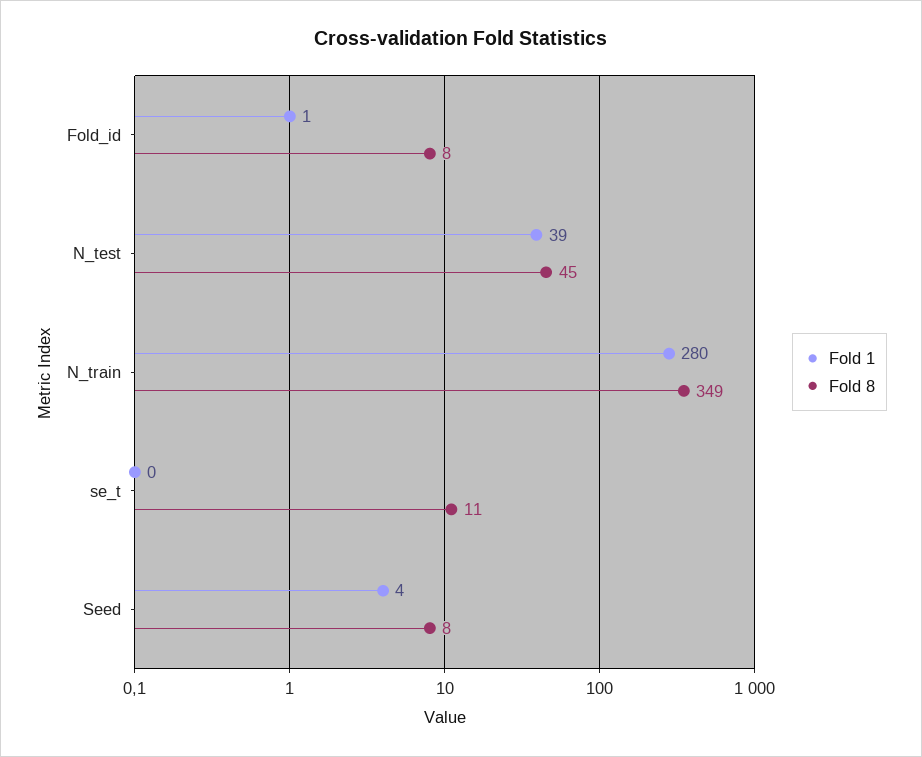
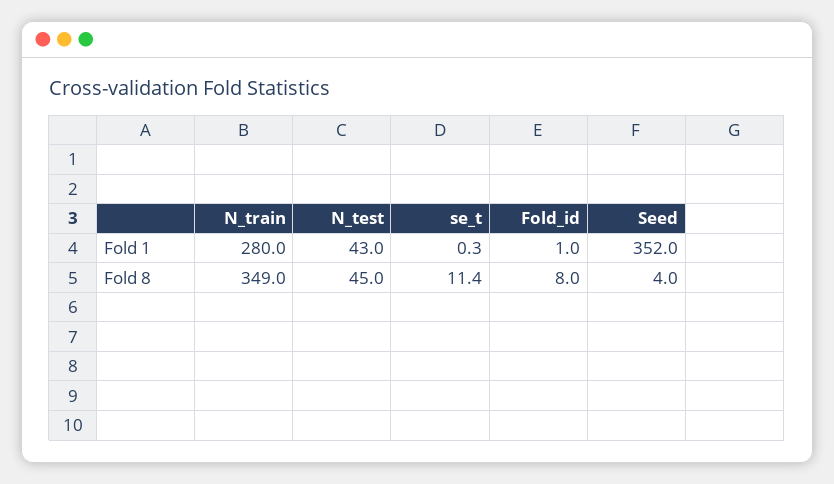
Fold 1, N_test: 39 -> 43
Fold 1, Seed: 4 -> 352
Fold 8, Seed: 8 -> 4

